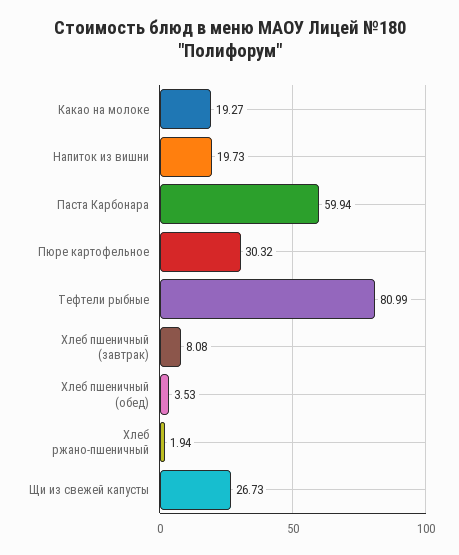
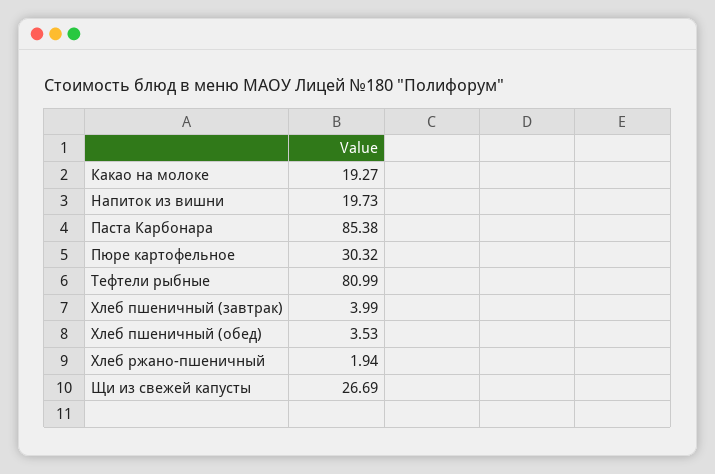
Паста Карбонара: 59.94 -> 85.38
Хлеб пшеничный (завтрак): 8.08 -> 3.99
Щи из свежей капусты: 26.73 -> 26.69

